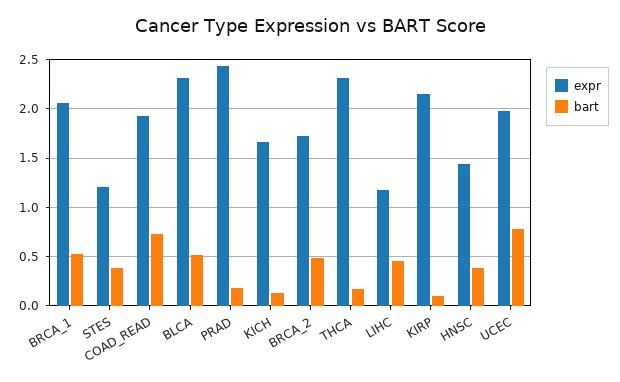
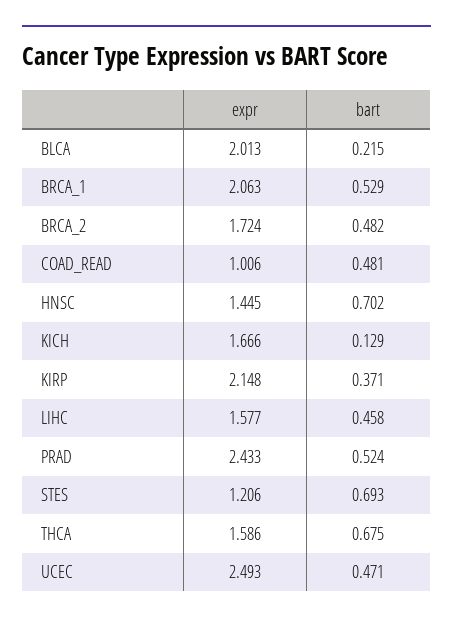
bart, STES: 0.4 -> 0.693
expr, COAD_READ: 1.9 -> 1.006
bart, COAD_READ: 0.7 -> 0.481
expr, BLCA: 2.3 -> 2.013
bart, BLCA: 0.5 -> 0.215
bart, PRAD: 0.2 -> 0.524
expr, THCA: 2.3 -> 1.586
bart, THCA: 0.2 -> 0.675
expr, LIHC: 1.2 -> 1.577
bart, KIRP: 0.1 -> 0.371
bart, HNSC: 0.4 -> 0.702
expr, UCEC: 2 -> 2.493
bart, UCEC: 0.8 -> 0.471

